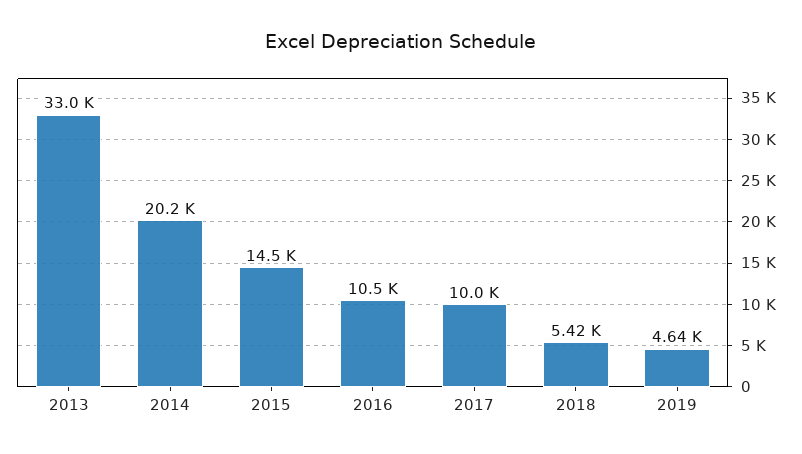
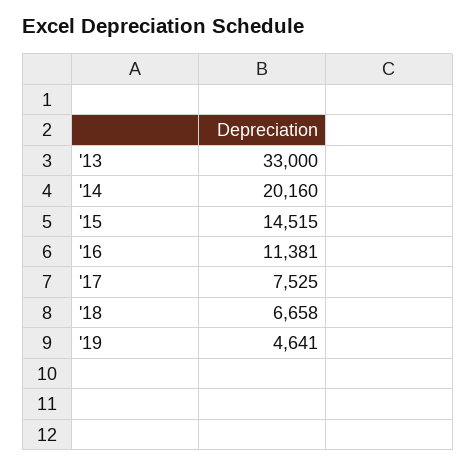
2016: 10500 -> 11381
2017: 10000 -> 7525
2018: 5420 -> 6658

